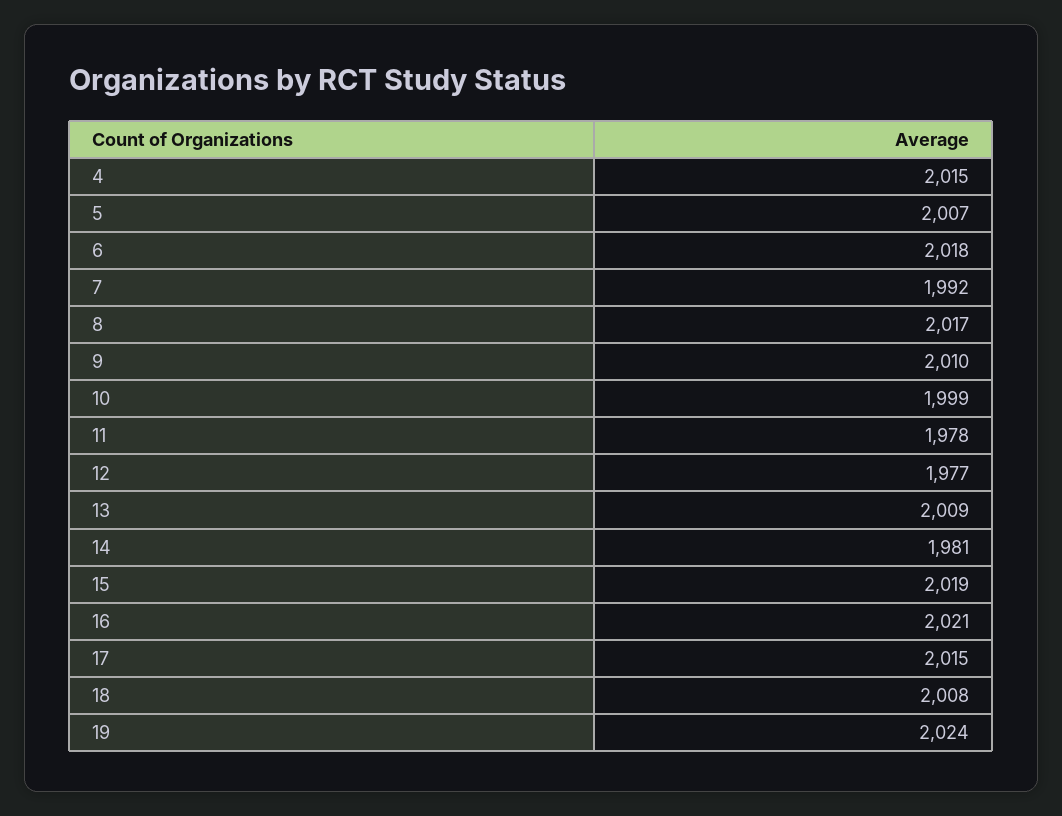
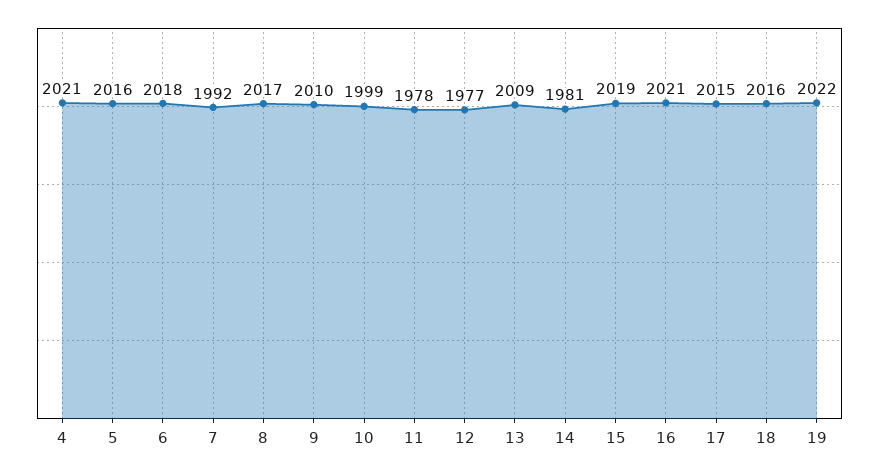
4: 2015 -> 2021
5: 2007 -> 2016
18: 2008 -> 2016
19: 2024 -> 2022

